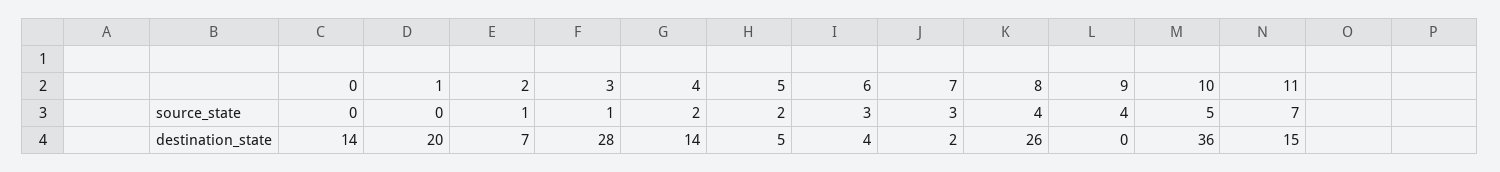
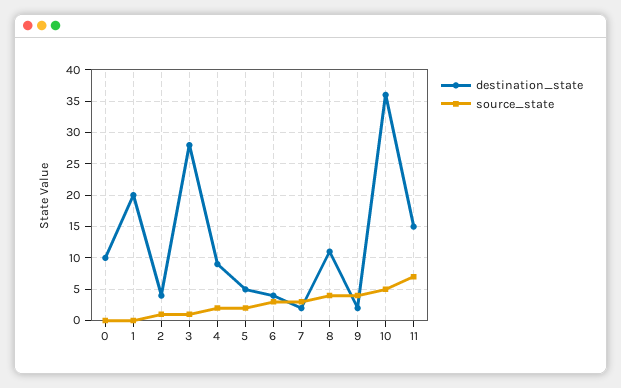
destination_state, 0: 14 -> 10
destination_state, 2: 7 -> 4
destination_state, 4: 14 -> 9
destination_state, 8: 26 -> 11
destination_state, 9: 0 -> 2

